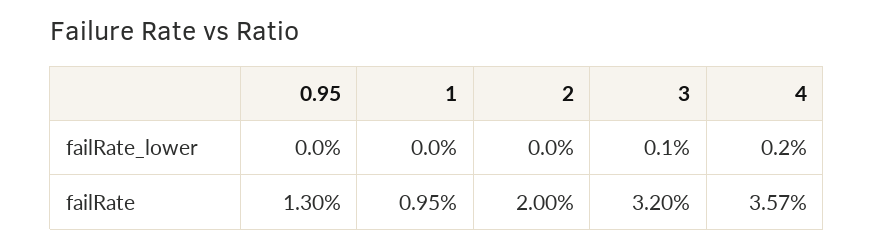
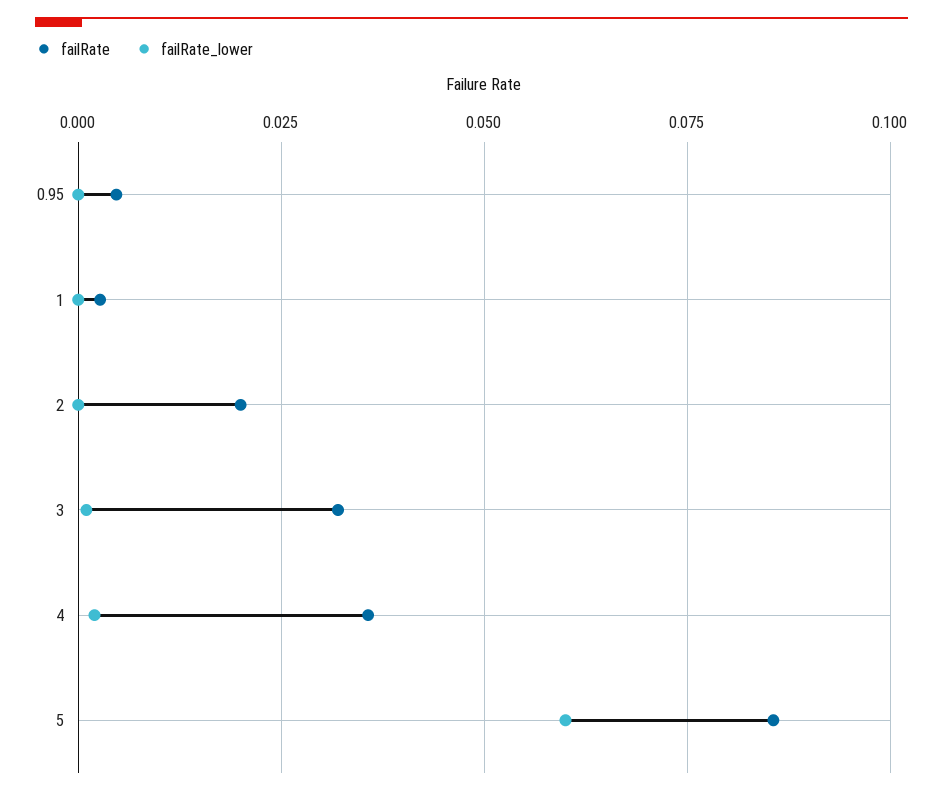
failRate, 0.95: 0.013 -> 0.005
failRate, 1: 0.0095 -> 0.0025
failRate, 5: none -> 0.085
failRate_lower, 5: none -> 0.06

